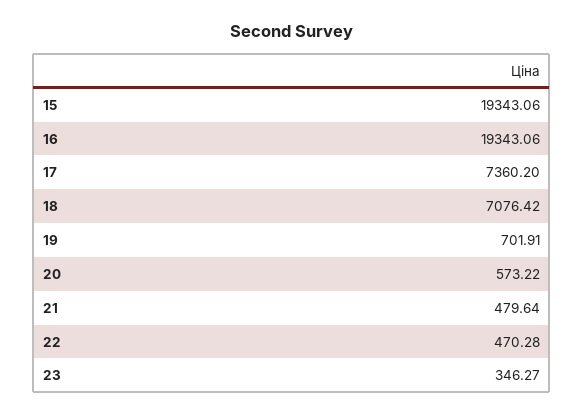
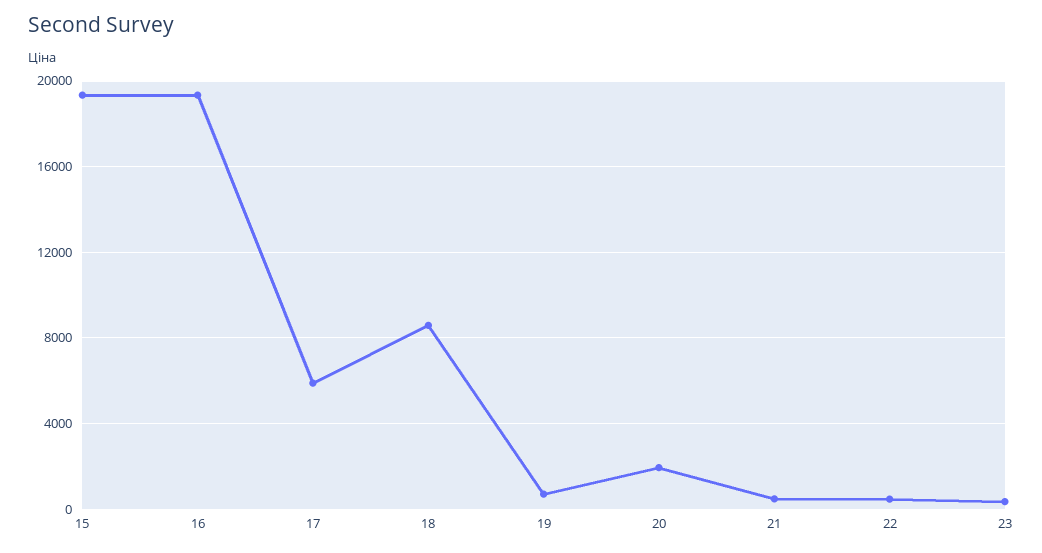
17: 7360.2 -> 6000
18: 7076.42 -> 8500
20: 573.22 -> 2000

